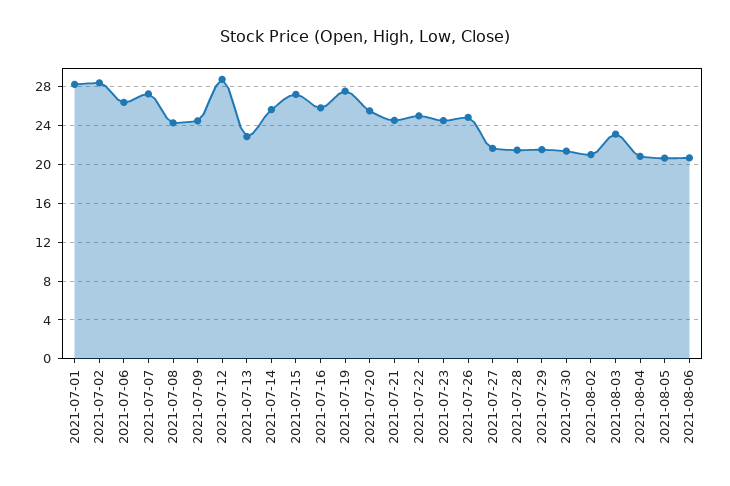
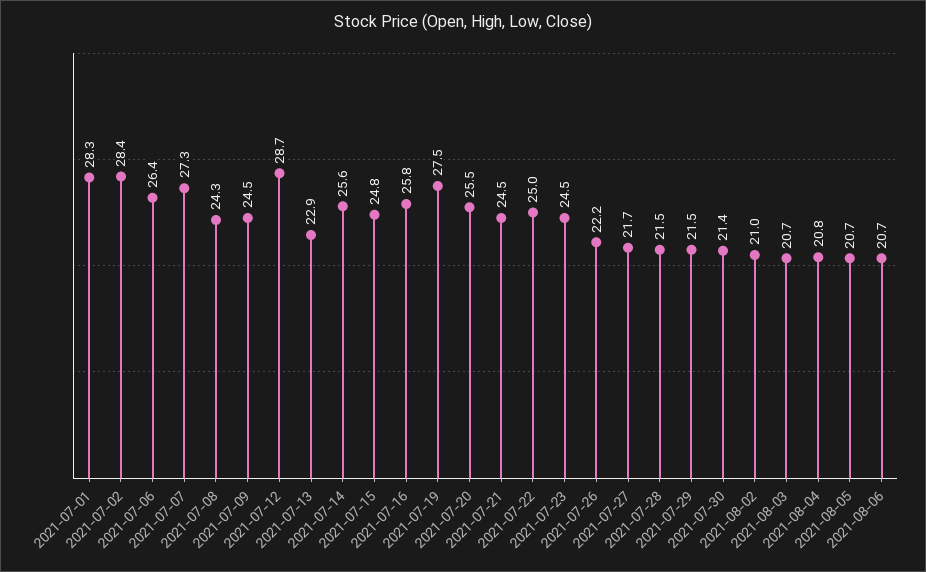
2021-07-15: 27 -> 24.8
2021-07-26: 25 -> 22.2
2021-08-03: 23 -> 20.7

